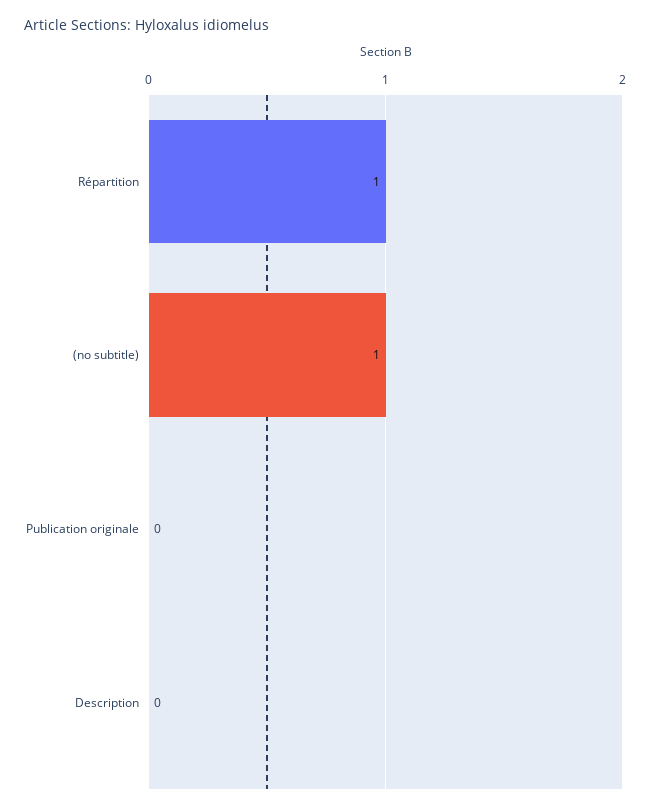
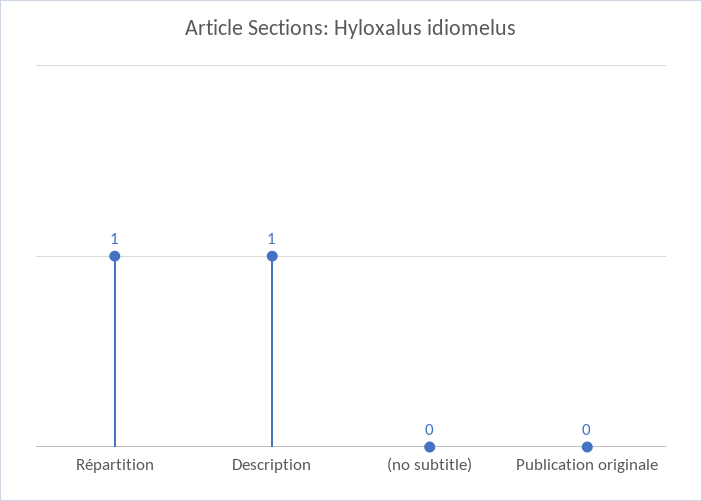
(no subtitle): 1 -> 0
Description: 0 -> 1

